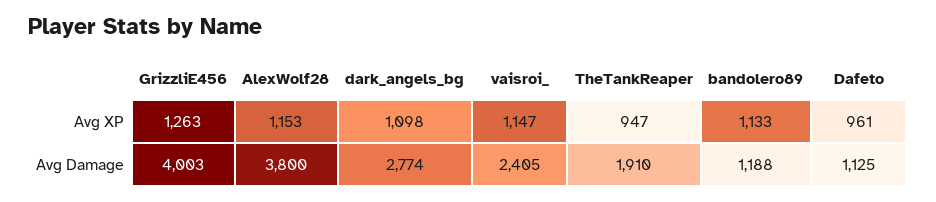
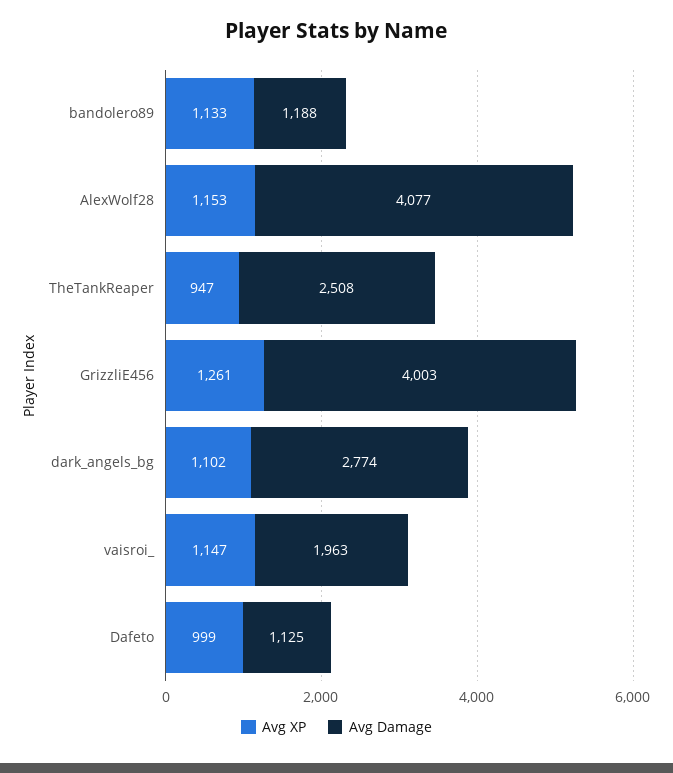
Avg XP, GrizzliE456: 1263 -> 1261
Avg XP, dark_angels_bg: 1098 -> 1102
Avg XP, Dafeto: 961 -> 999
Avg Damage, AlexWolf28: 3800 -> 4077
Avg Damage, vaisroi_: 2405 -> 1963
Avg Damage, TheTankReaper: 1910 -> 2508

